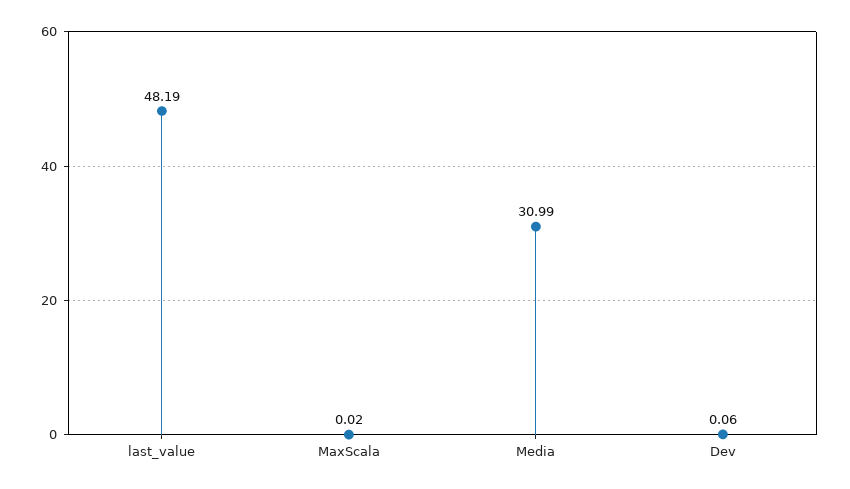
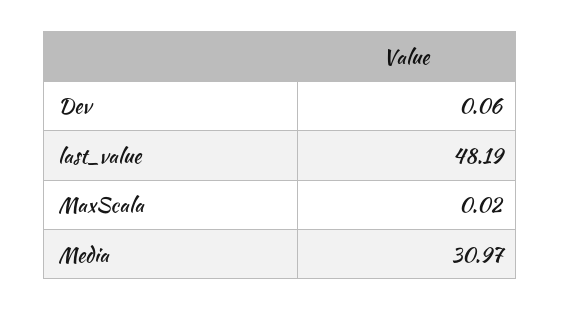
Media: 30.99 -> 30.97

